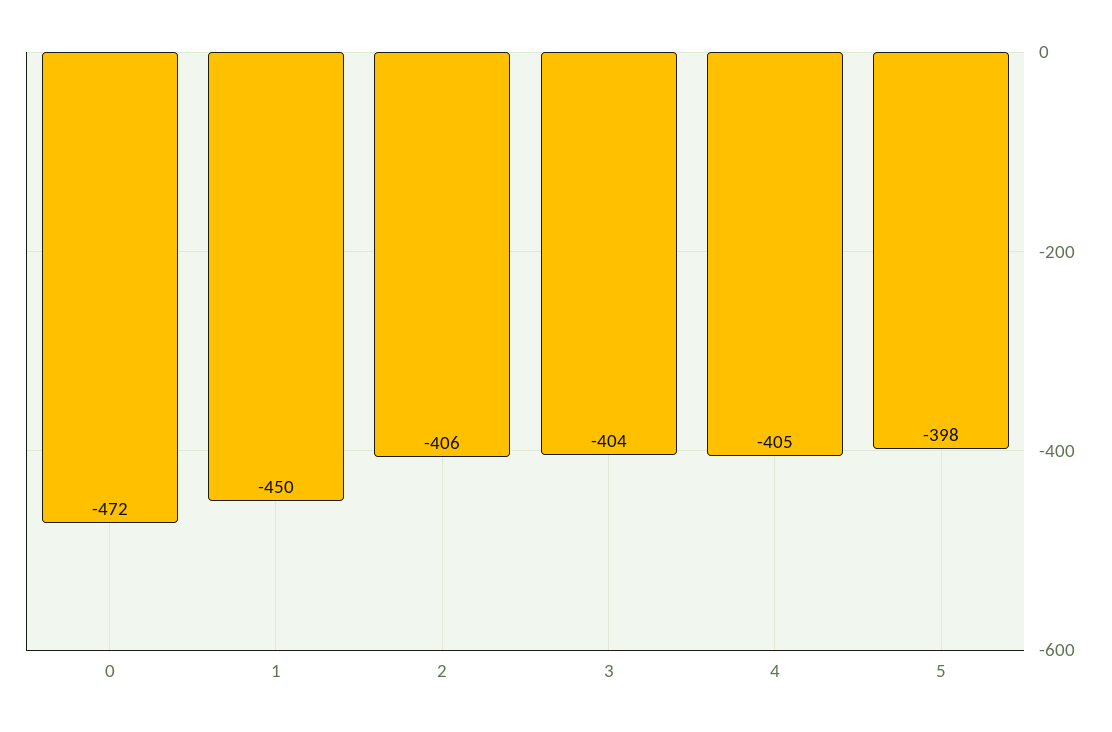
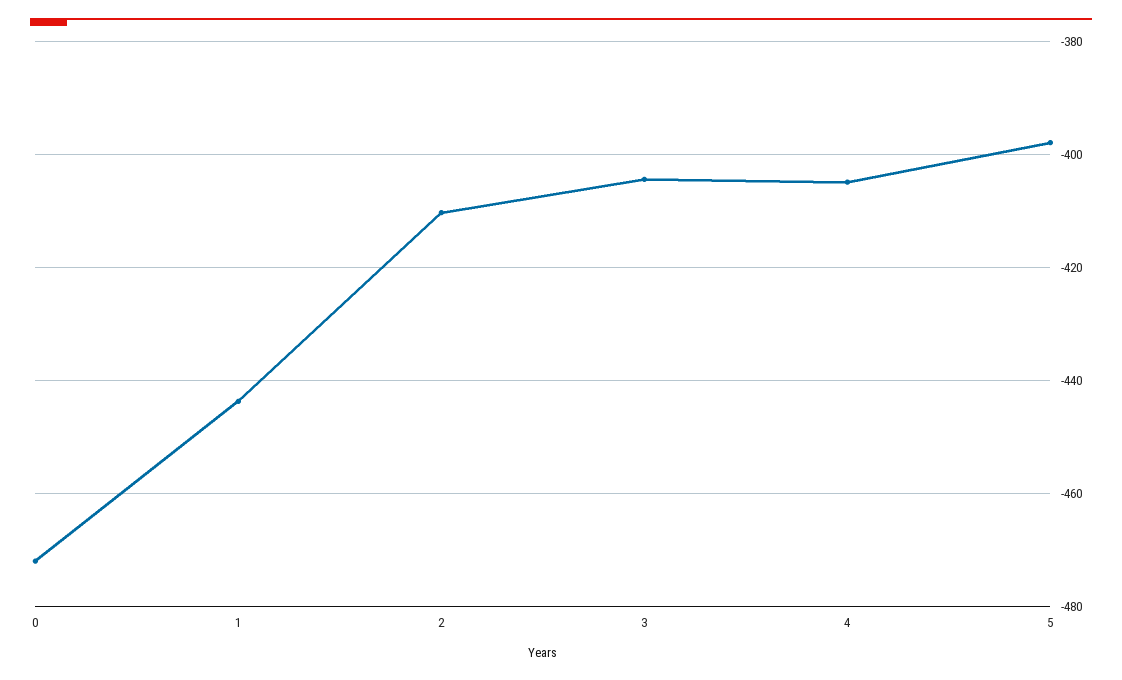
1: -450 -> -444
2: -406 -> -410

